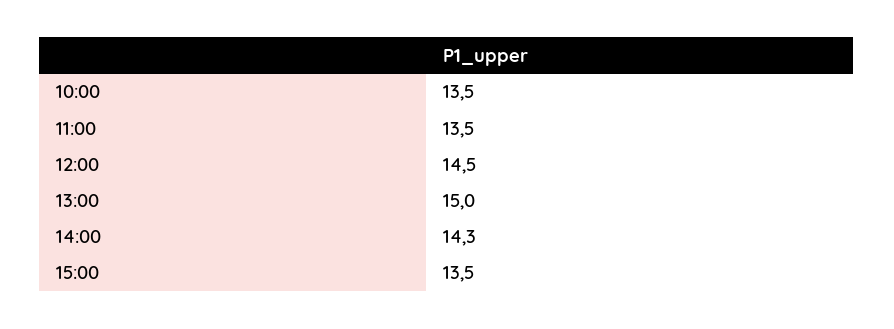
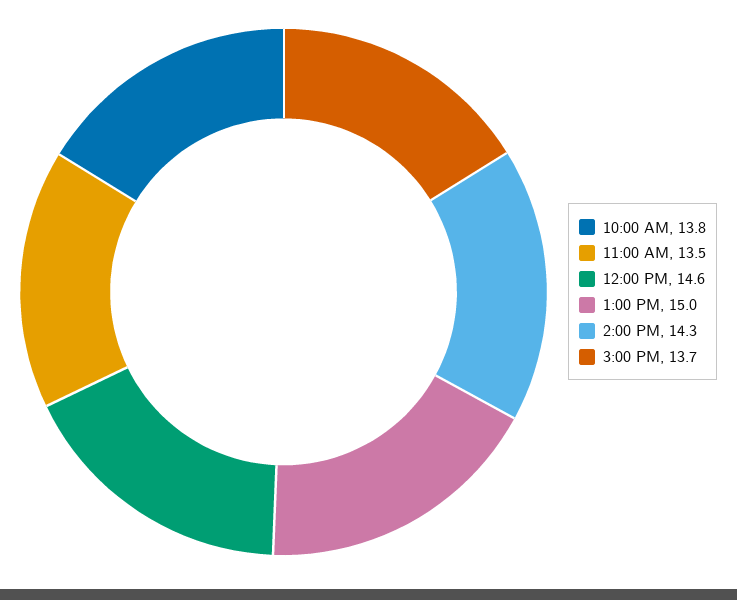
10:00: 13.5 -> 13.8
12:00: 14.5 -> 14.6
15:00: 13.5 -> 13.7

